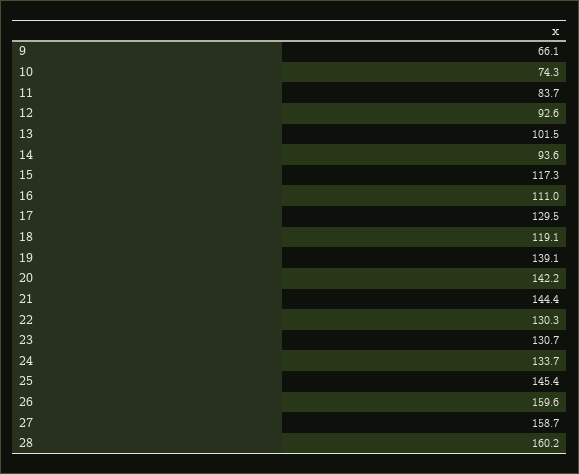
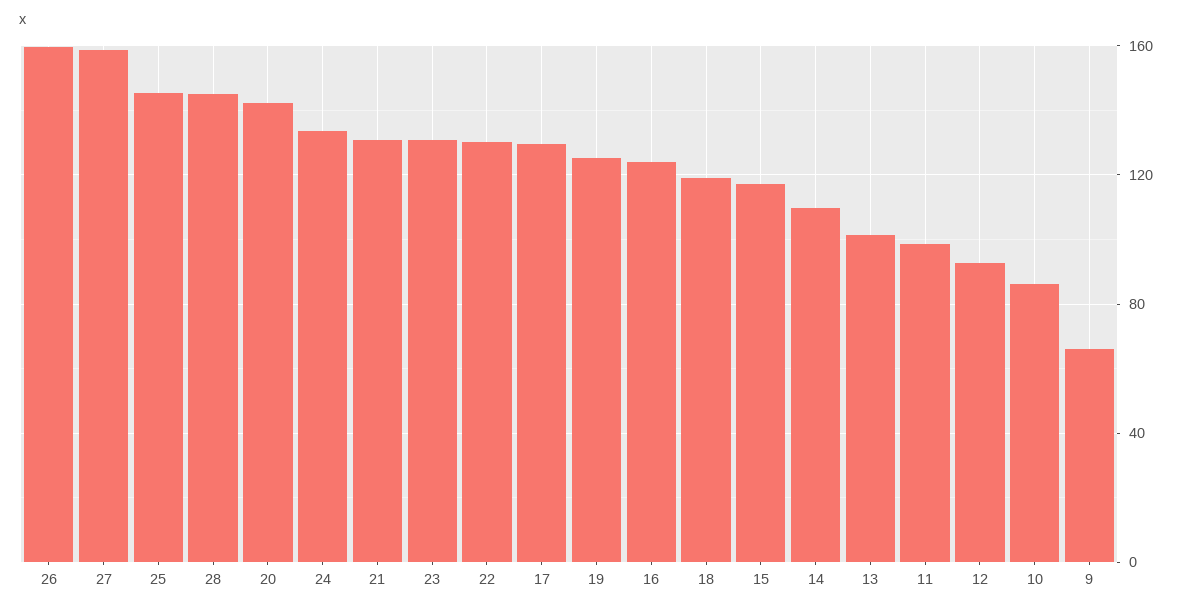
10: 74.3 -> 85
11: 83.7 -> 100
14: 93.6 -> 110
16: 111 -> 125
19: 139.1 -> 125
21: 144.4 -> 130
28: 160.2 -> 145

